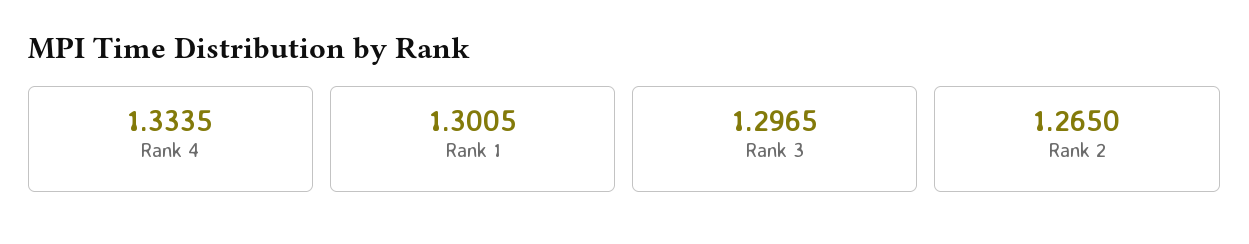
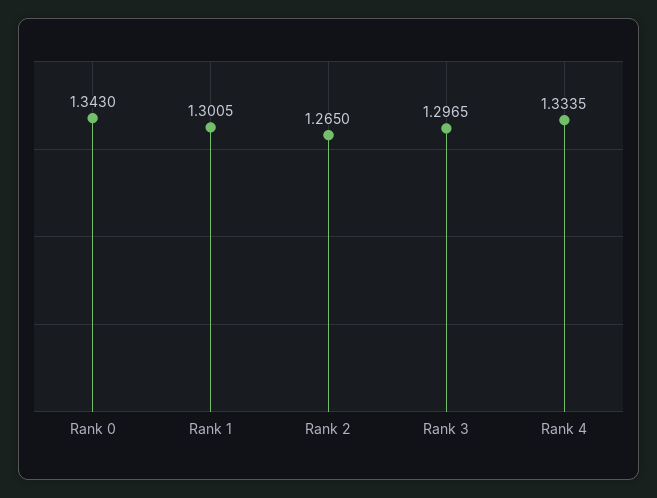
Rank 0: none -> 1.343

